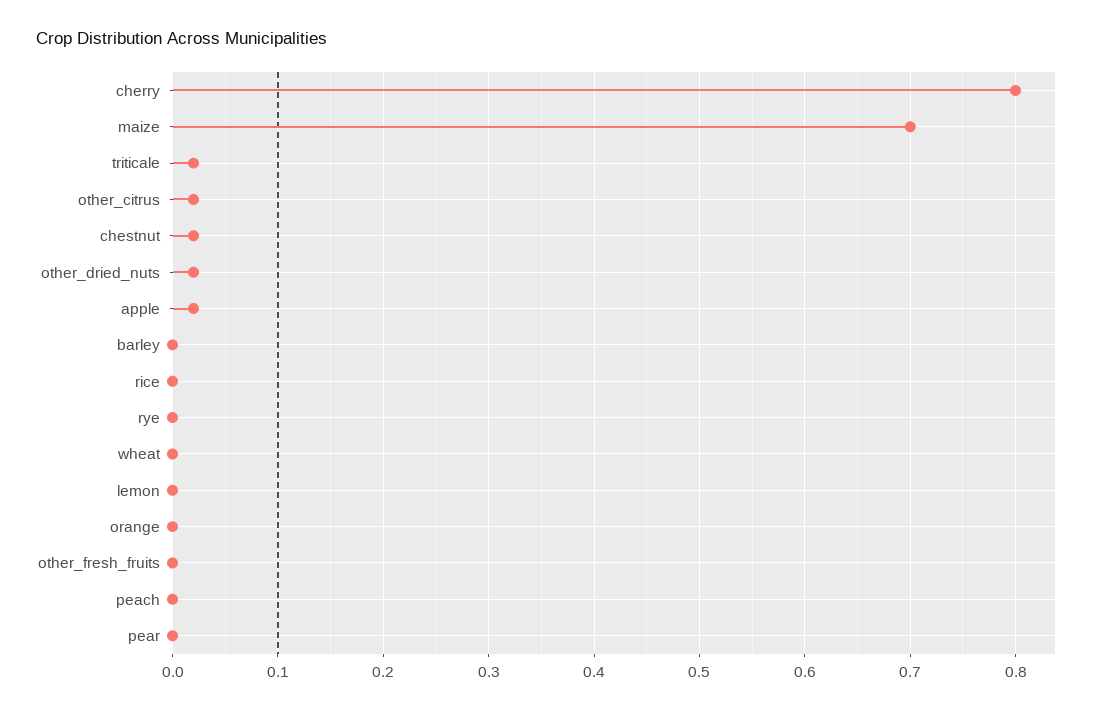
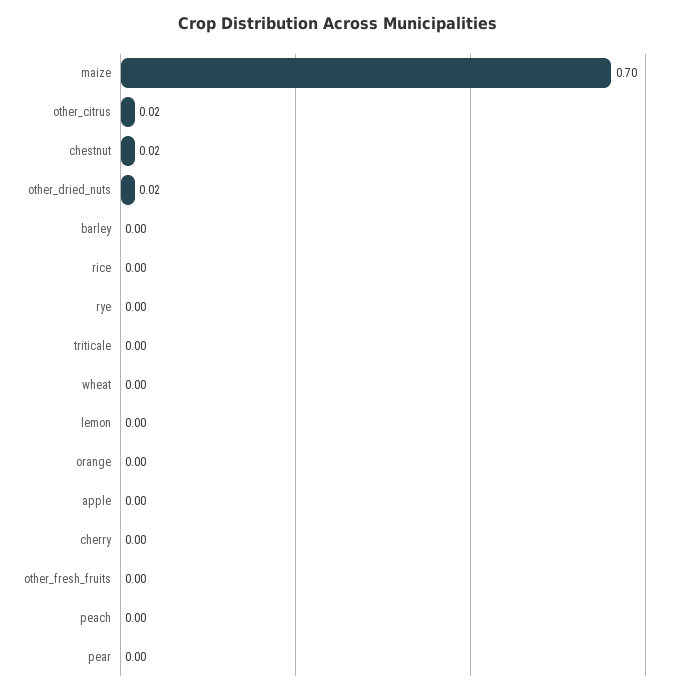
cherry: 0.8 -> 0
triticale: 0.02 -> 0
apple: 0.02 -> 0

